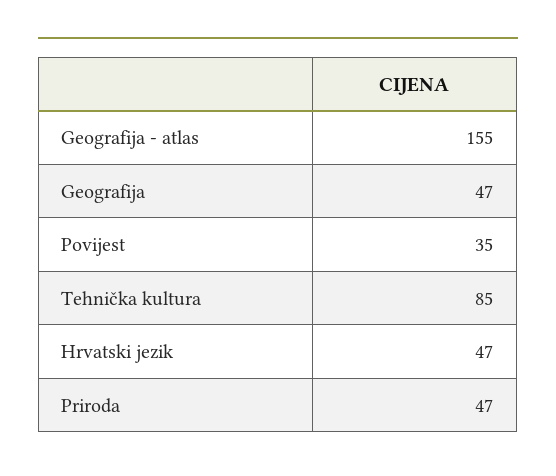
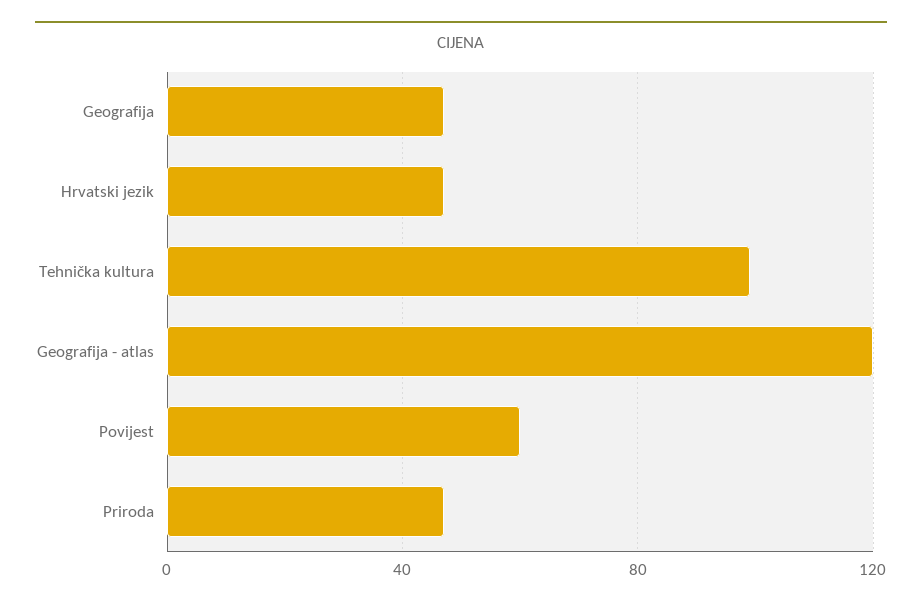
Geografija - atlas: 155 -> 120
Povijest: 35 -> 60
Tehnička kultura: 85 -> 100

